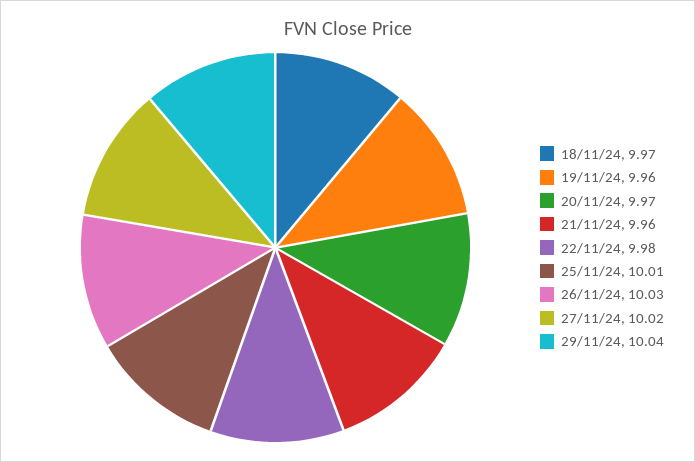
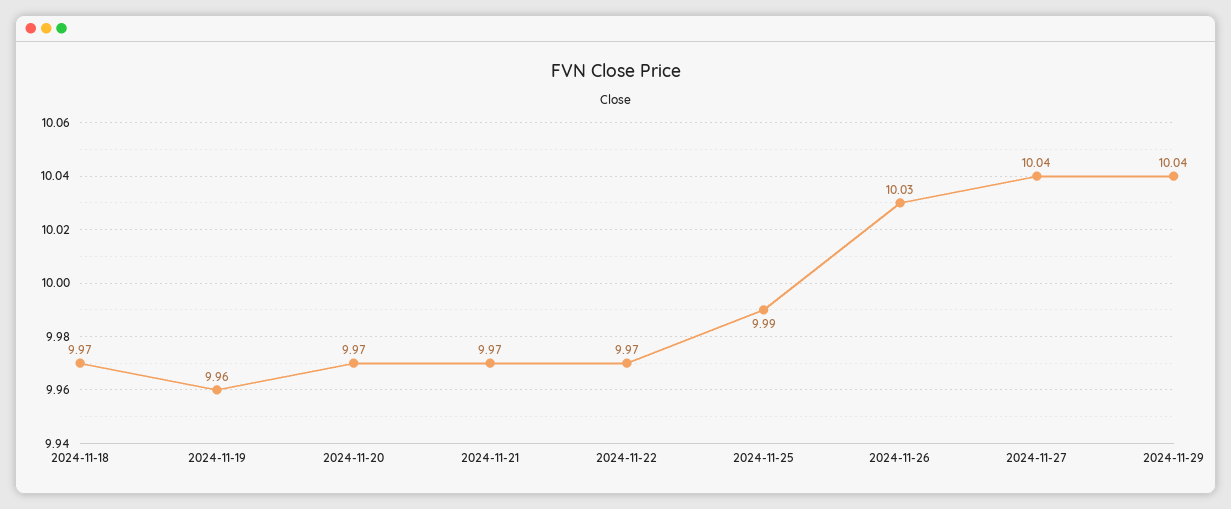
21/11/24: 9.96 -> 9.97
22/11/24: 9.98 -> 9.97
25/11/24: 10.01 -> 9.99
27/11/24: 10.02 -> 10.04

